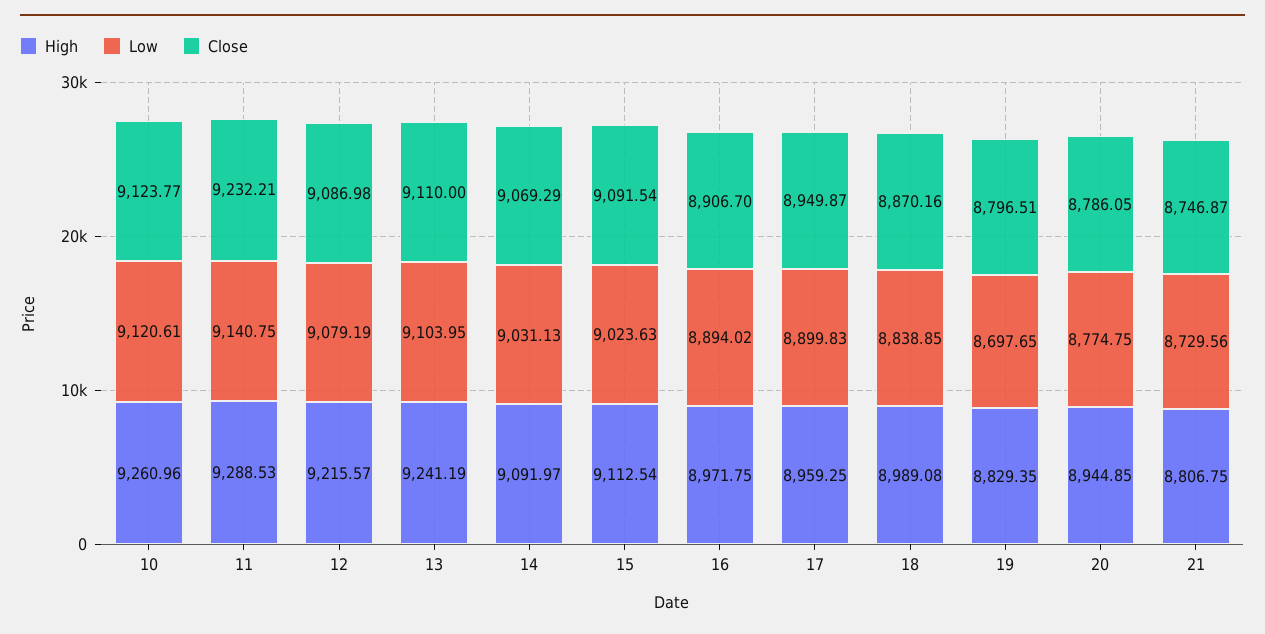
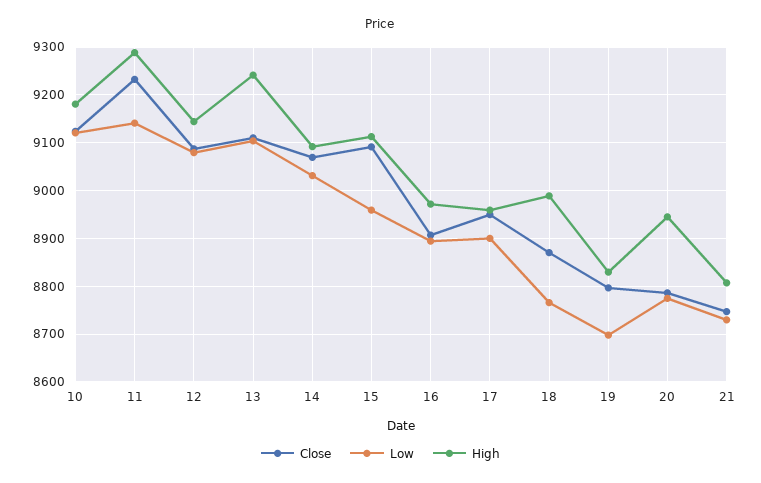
High, 10: 9260.96 -> 9180
High, 12: 9215.57 -> 9140
Low, 15: 9023.63 -> 8960
Low, 18: 8838.85 -> 8760

